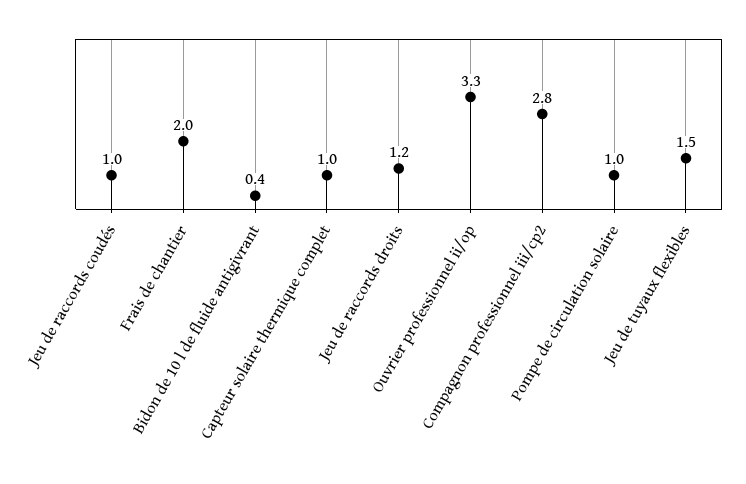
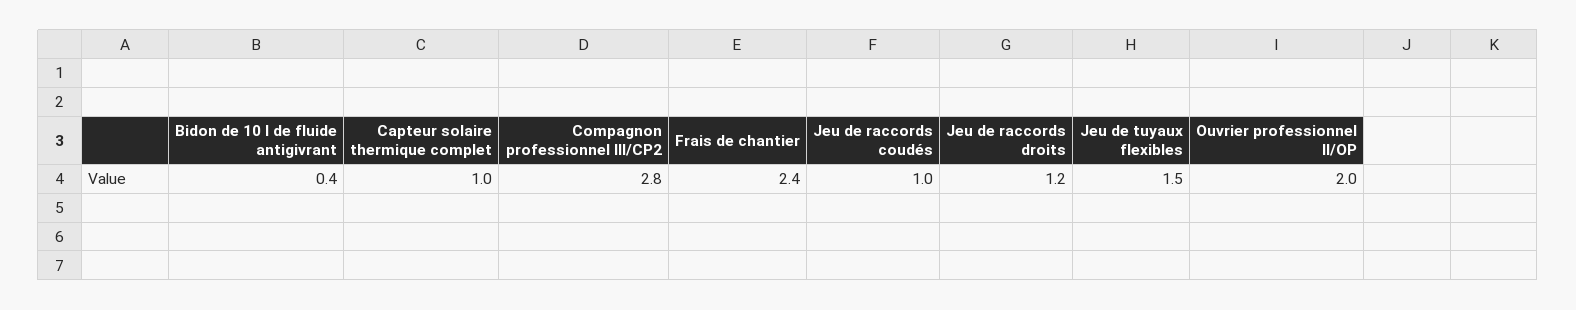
Frais de chantier: 2 -> 2.4
Ouvrier professionnel ii/op: 3.3 -> 2
Pompe de circulation solaire: 1 -> none

